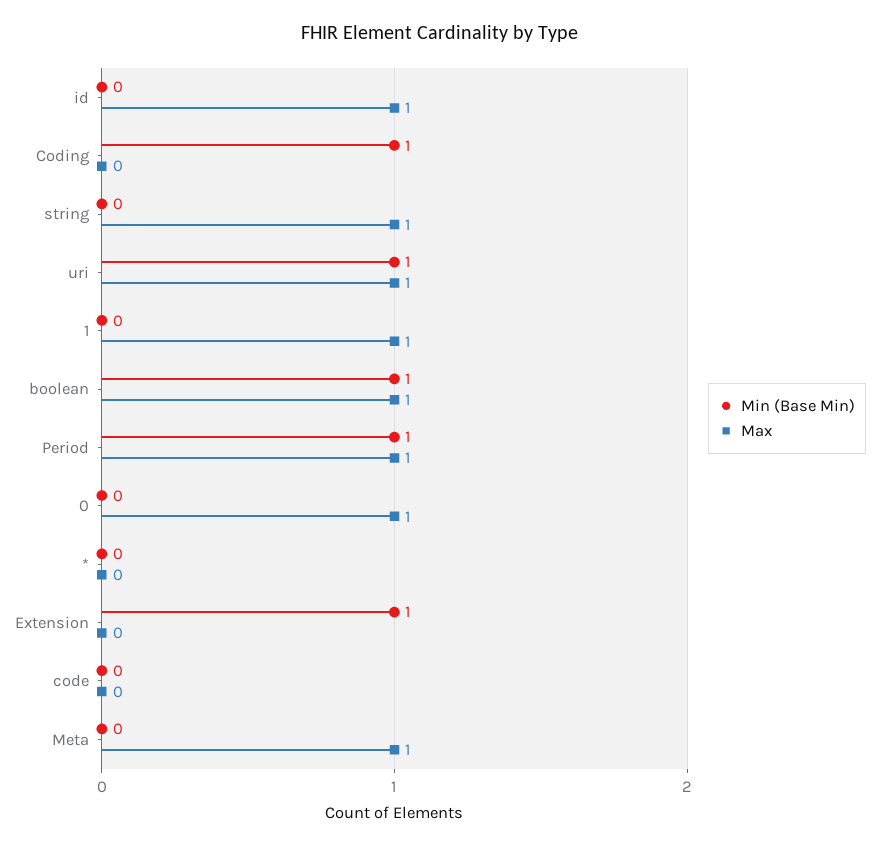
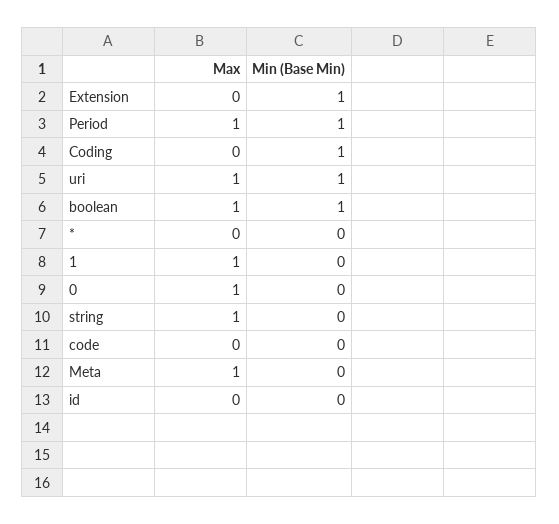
Max, id: 1 -> 0

